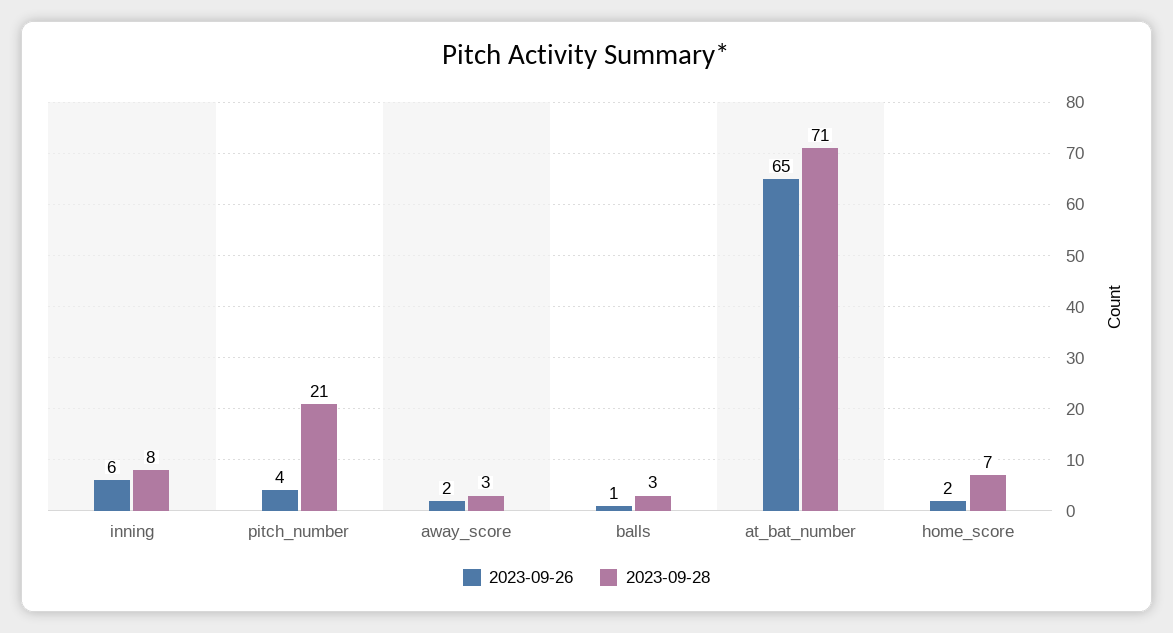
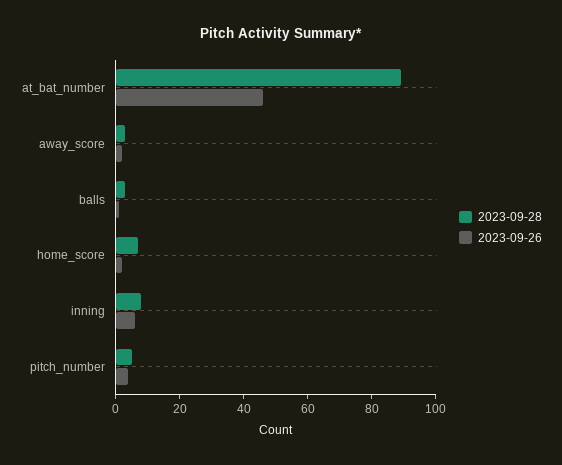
2023-09-28, pitch_number: 21 -> 5
2023-09-26, at_bat_number: 65 -> 45
2023-09-28, at_bat_number: 71 -> 90

